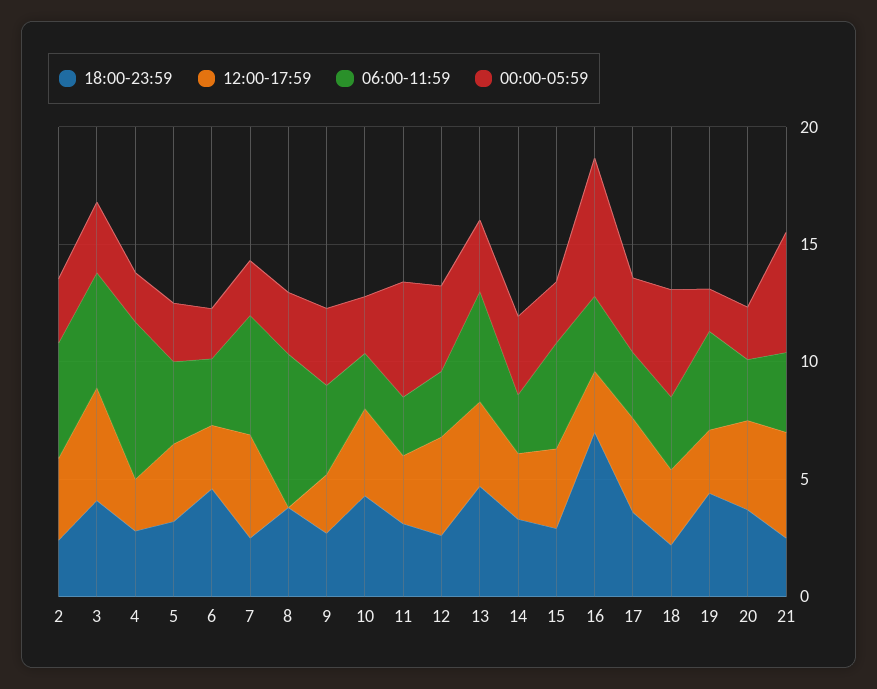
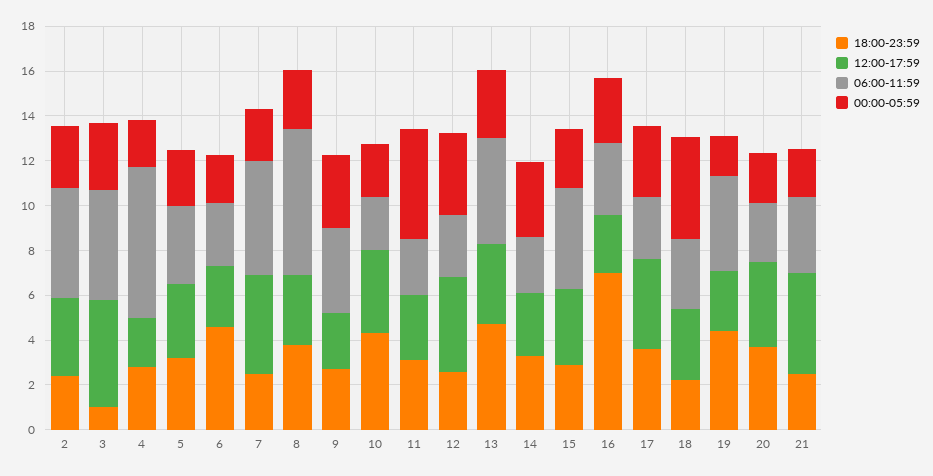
18:00-23:59, 3: 4 -> 1
12:00-17:59, 8: 0 -> 3
00:00-05:59, 16: 6 -> 3
00:00-05:59, 21: 5 -> 2

